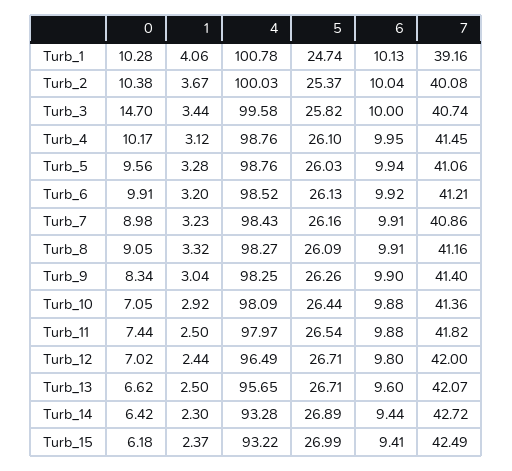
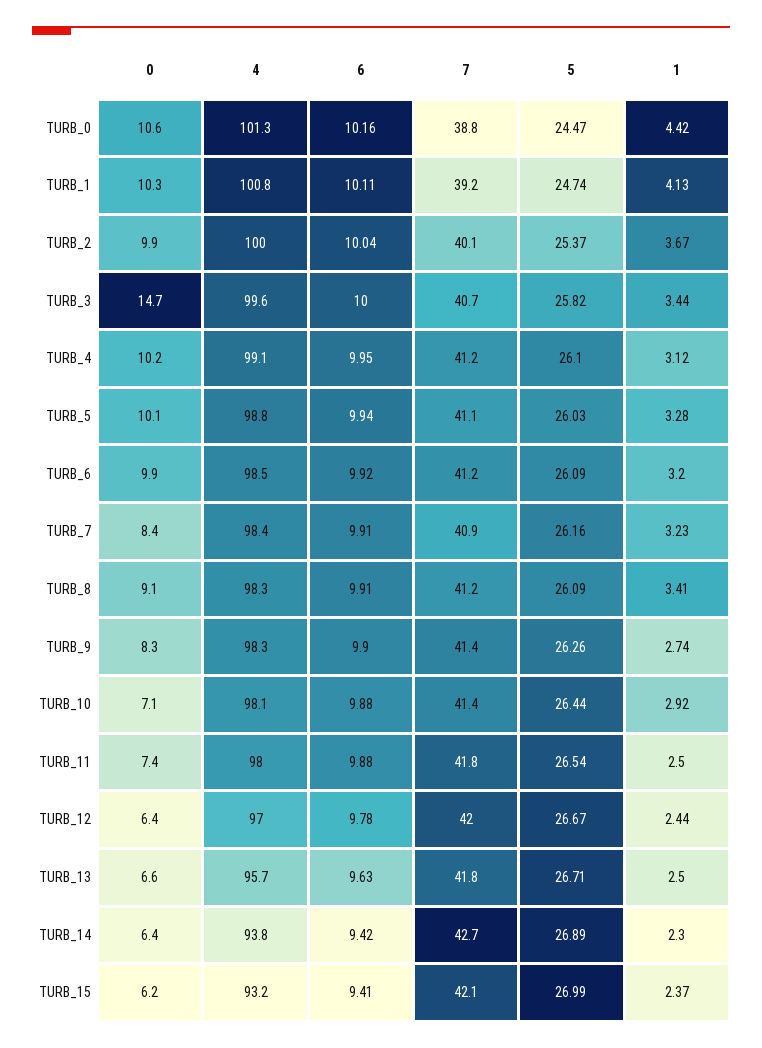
1, Turb_1: 4.06 -> 4.13
6, Turb_1: 10.13 -> 10.11
0, Turb_2: 10.38 -> 9.9
4, Turb_4: 98.76 -> 99.1
7, Turb_4: 41.45 -> 41.2
0, Turb_5: 9.56 -> 10.1
5, Turb_6: 26.13 -> 26.09
0, Turb_7: 8.98 -> 8.4
1, Turb_8: 3.32 -> 3.41
1, Turb_9: 3.04 -> 2.74
0, Turb_12: 7.02 -> 6.4
4, Turb_12: 96.49 -> 97
5, Turb_12: 26.71 -> 26.67
6, Turb_12: 9.8 -> 9.78
6, Turb_13: 9.6 -> 9.63
7, Turb_13: 42.07 -> 41.8
4, Turb_14: 93.28 -> 93.8
6, Turb_14: 9.44 -> 9.42
7, Turb_15: 42.49 -> 42.1
0, TURB_0: none -> 10.6
4, TURB_0: none -> 101.3
6, TURB_0: none -> 10.16
7, TURB_0: none -> 38.8
5, TURB_0: none -> 24.47
1, TURB_0: none -> 4.42

